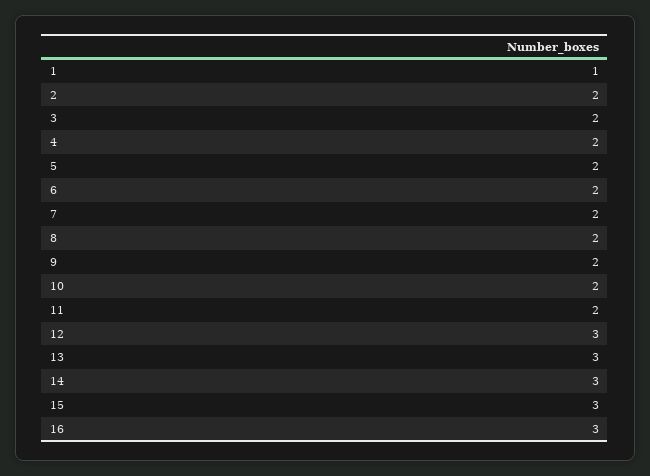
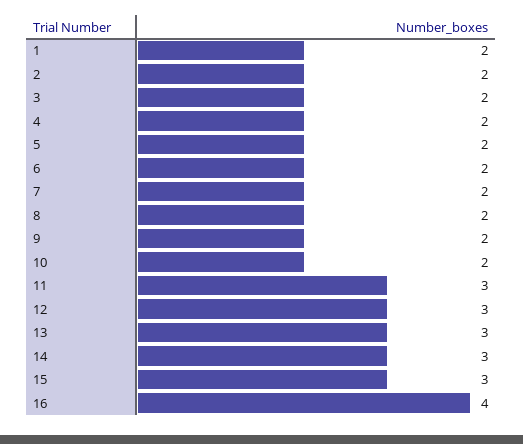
1: 1 -> 2
11: 2 -> 3
16: 3 -> 4

